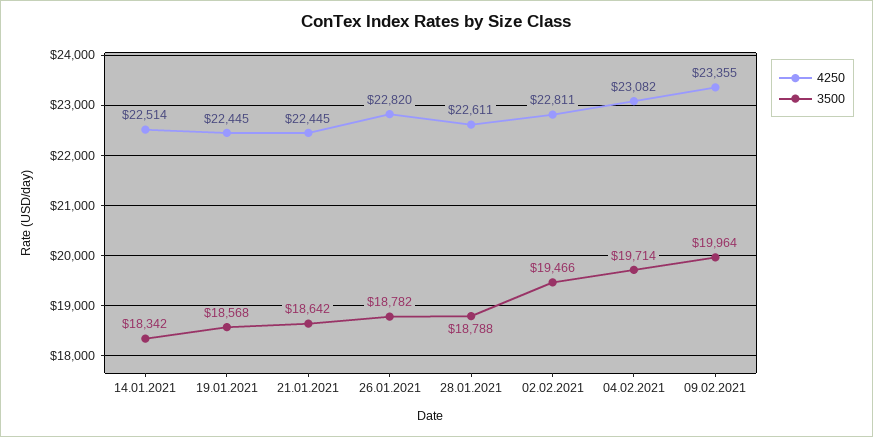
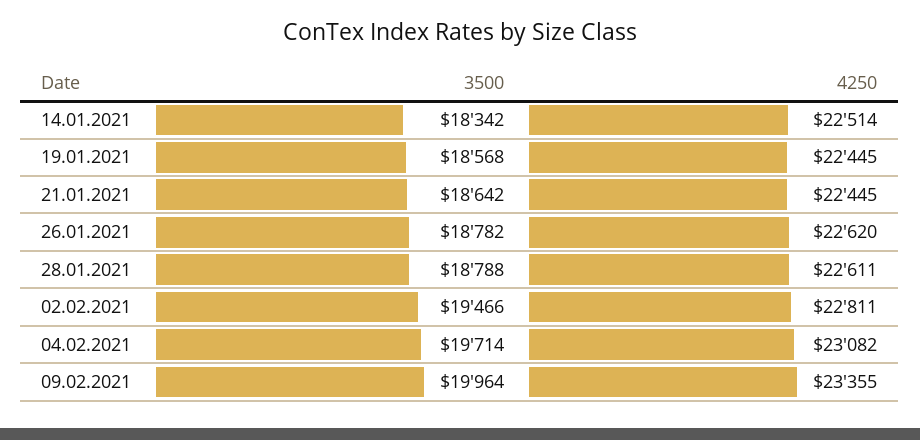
4250, 26.01.2021: 22820 -> 22620

